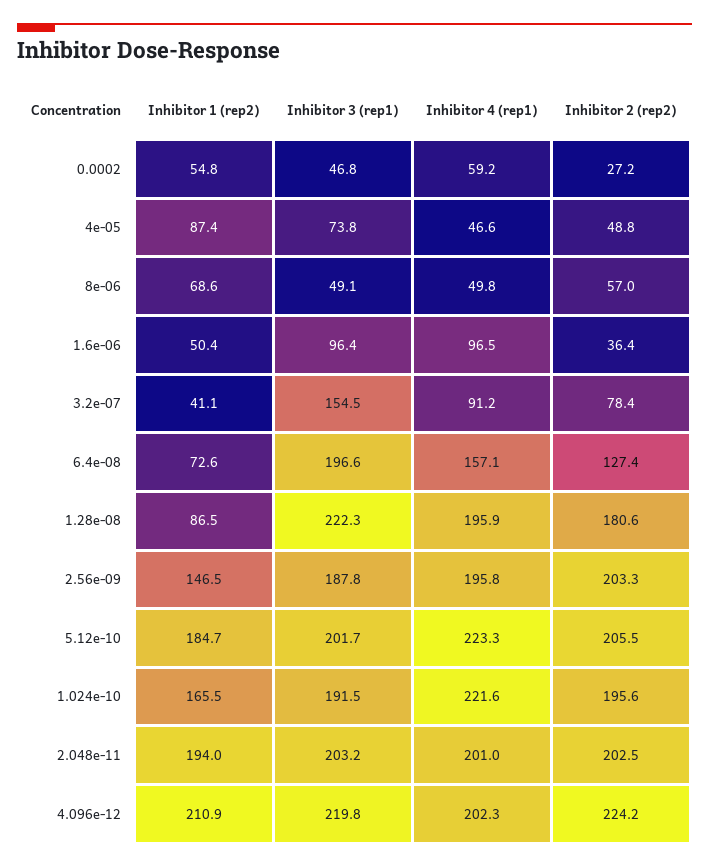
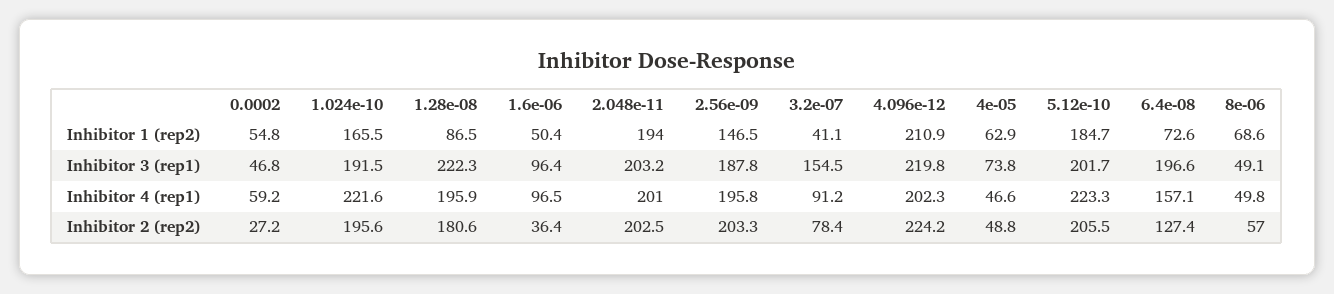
Inhibitor 1 (rep2), 4e-05: 87.4 -> 62.9

